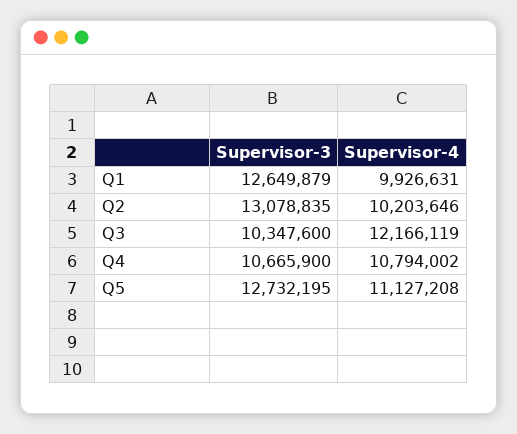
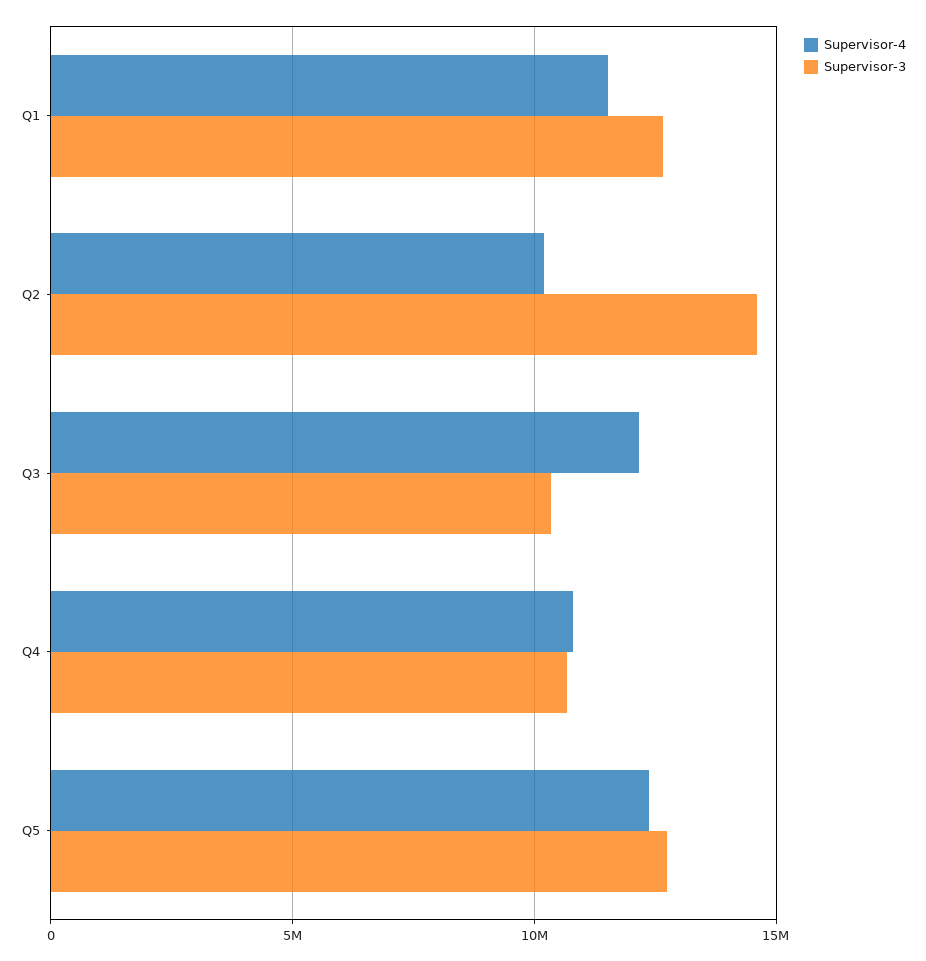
Supervisor-4, Q1: 9926631 -> 11500000
Supervisor-3, Q2: 13078835 -> 14500000
Supervisor-4, Q5: 11127208 -> 12500000

